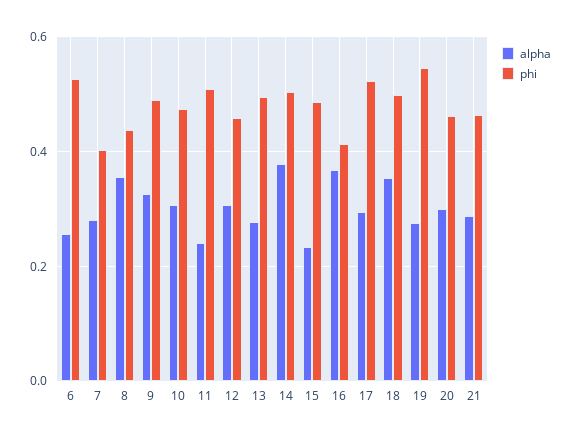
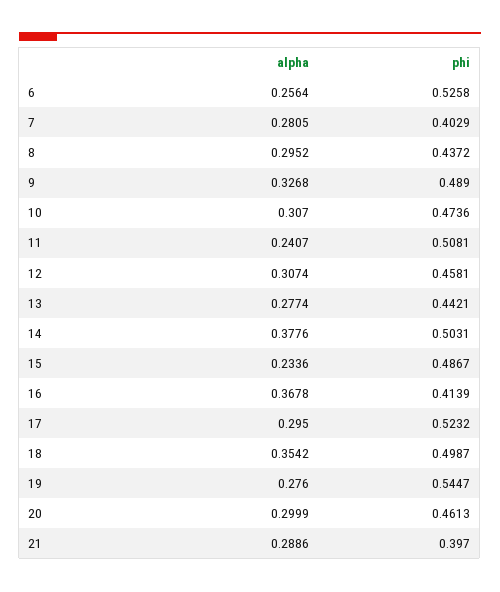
alpha, 8: 0.36 -> 0.2952
phi, 13: 0.5 -> 0.4421
phi, 21: 0.46 -> 0.397

